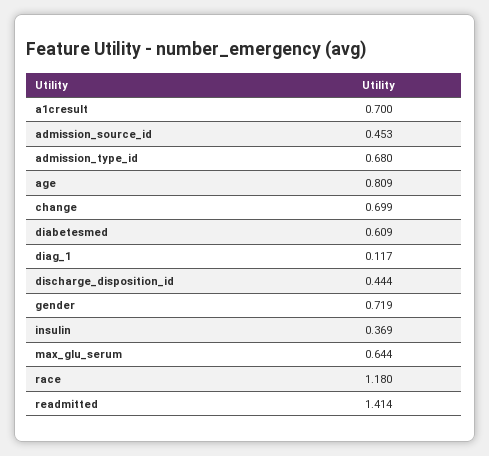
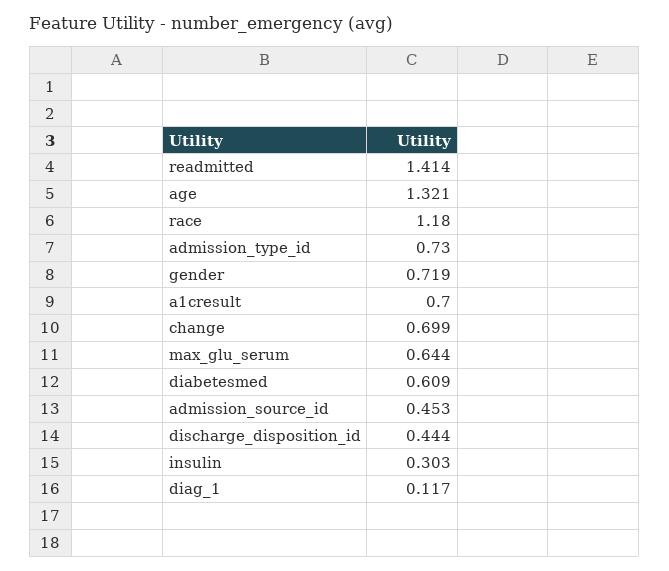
admission_type_id: 0.68 -> 0.73
age: 0.809 -> 1.321
insulin: 0.369 -> 0.303

